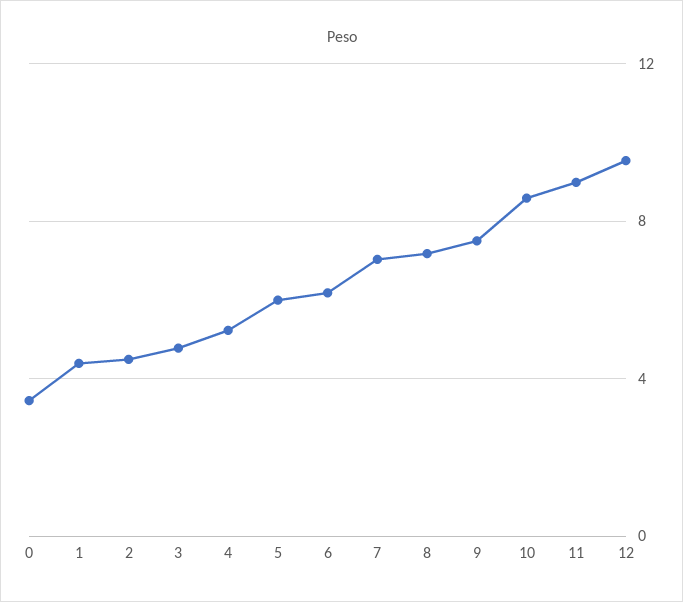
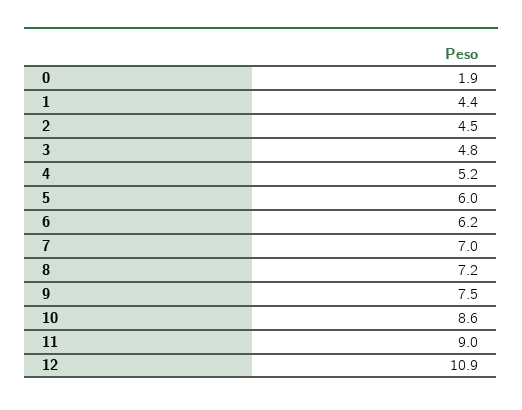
0: 3.5 -> 1.9
12: 9.5 -> 10.9

